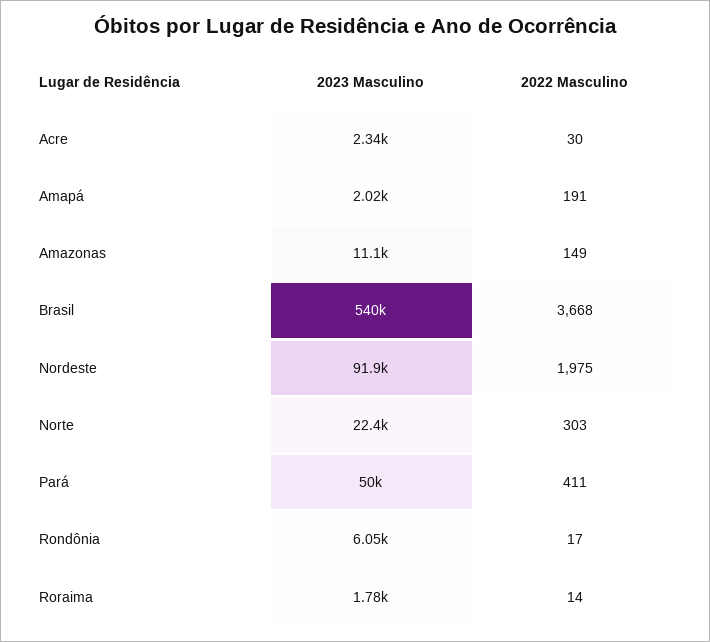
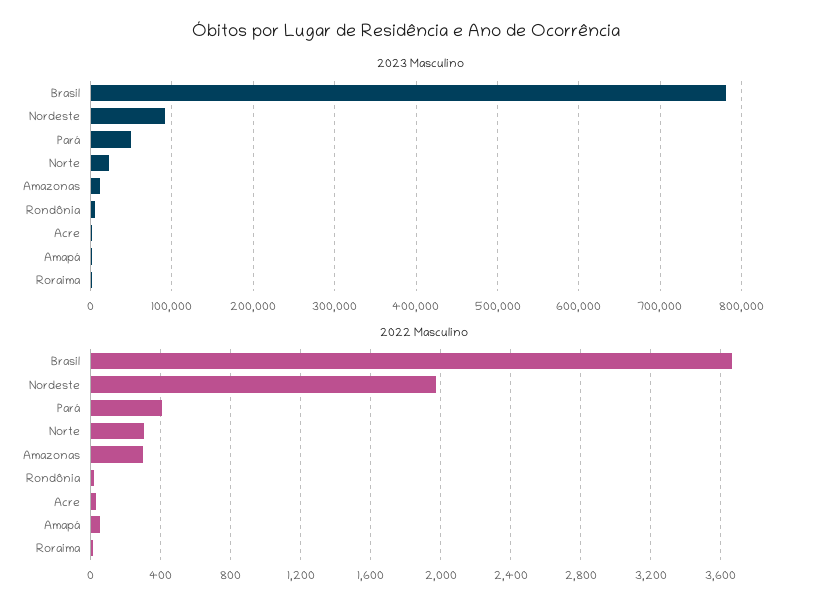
2022 Masculino, Amapá: 191 -> 50
2022 Masculino, Amazonas: 149 -> 300
2023 Masculino, Brasil: 540000 -> 780000

